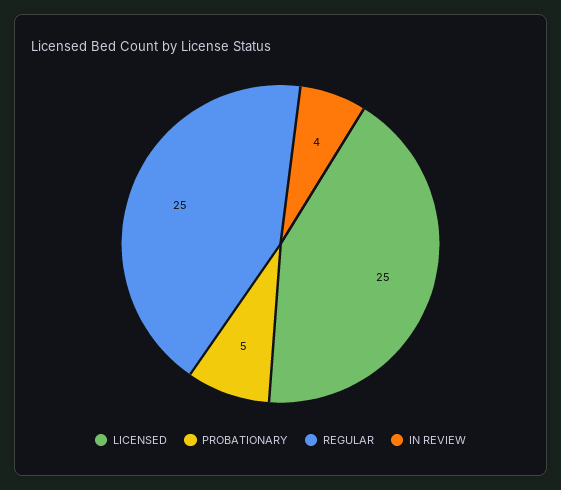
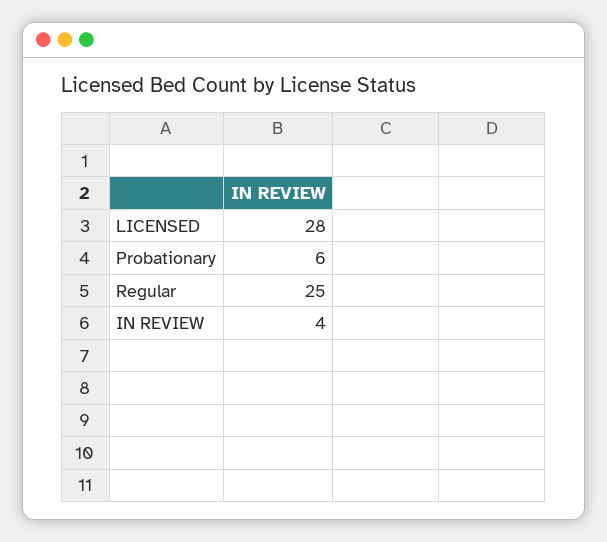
LICENSED: 25 -> 28
PROBATIONARY: 5 -> 6

